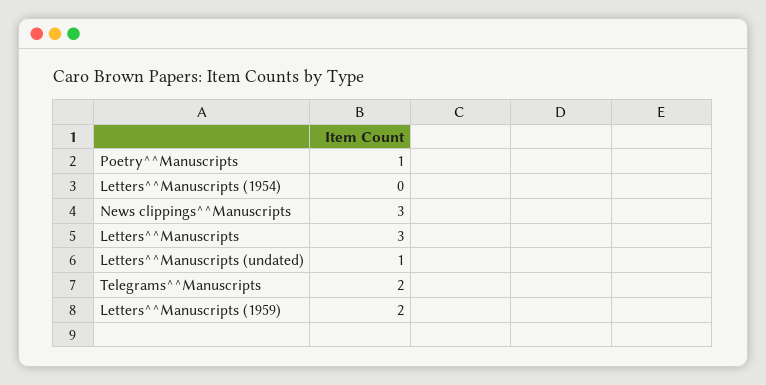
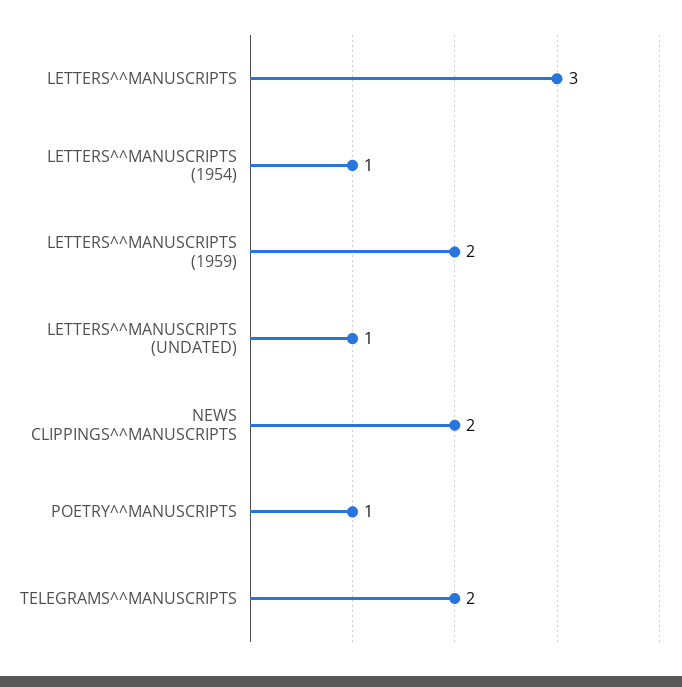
Letters^^Manuscripts (1954): 0 -> 1
News clippings^^Manuscripts: 3 -> 2

